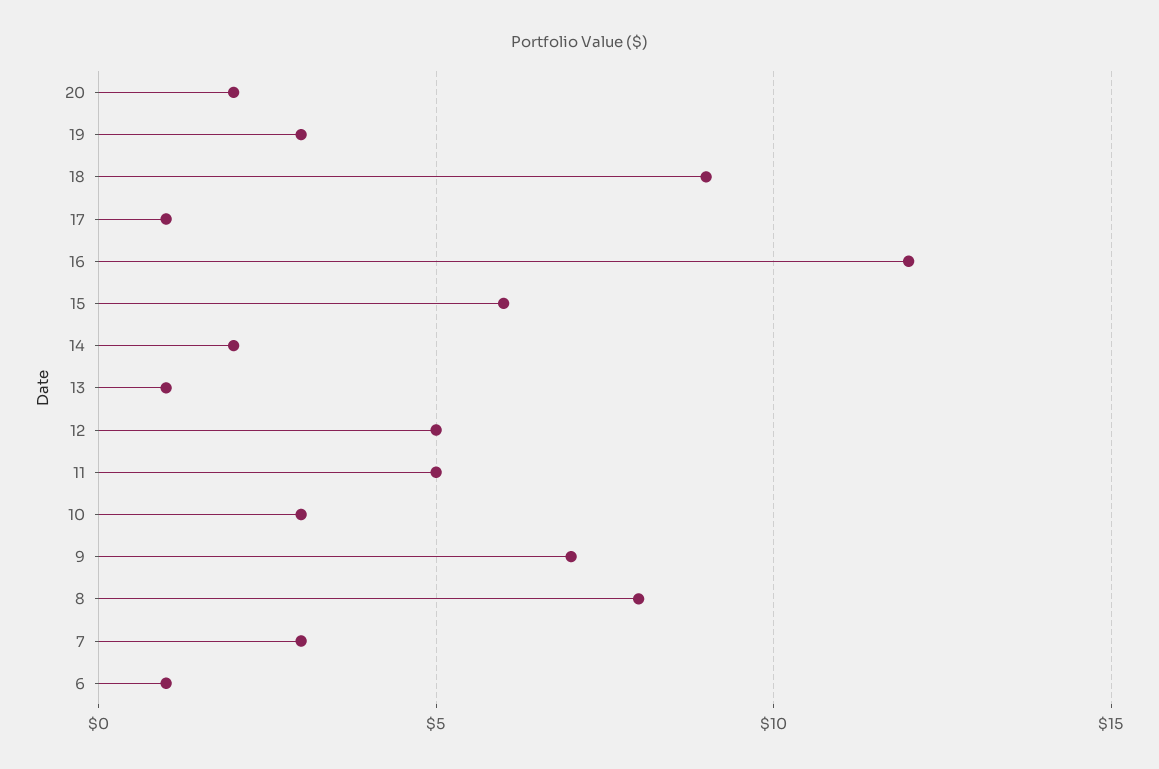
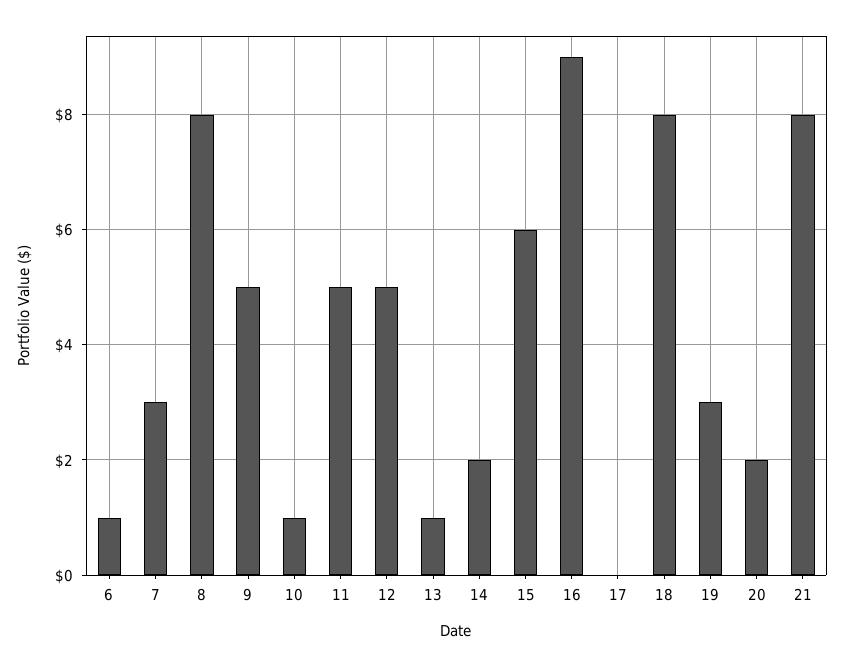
18: 9 -> 8
17: 1 -> 0
16: 12 -> 9
10: 3 -> 1
9: 7 -> 5
21: none -> 8

